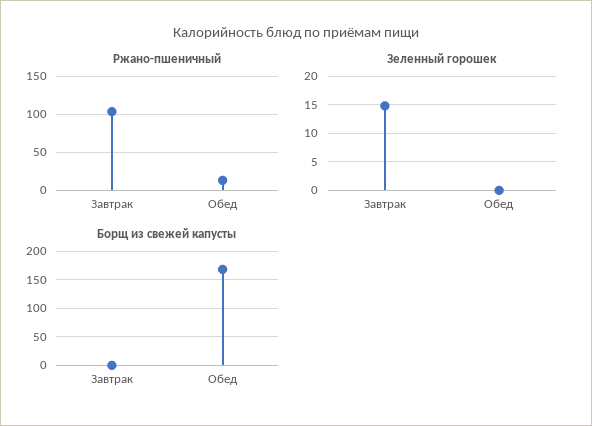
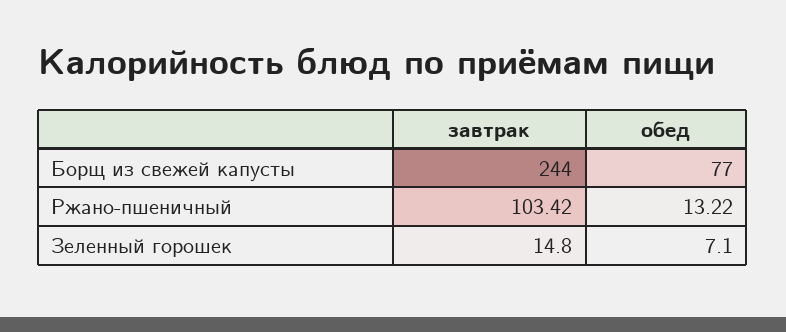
Зеленный горошек, Обед: 0 -> 7.1
Борщ из свежей капусты, Завтрак: 0 -> 244
Борщ из свежей капусты, Обед: 175 -> 77

